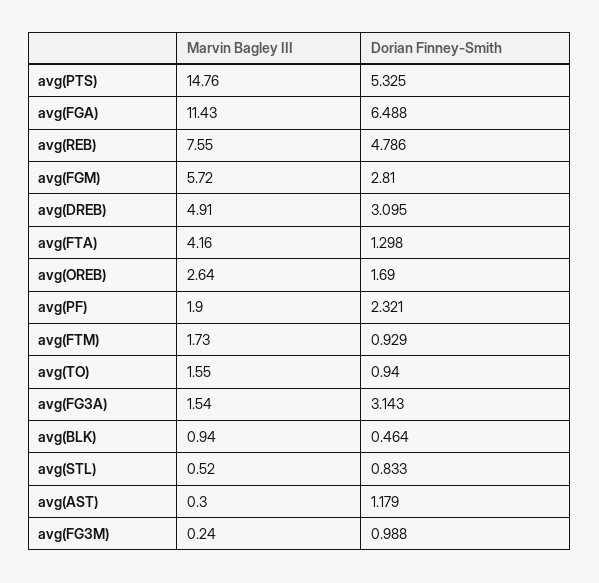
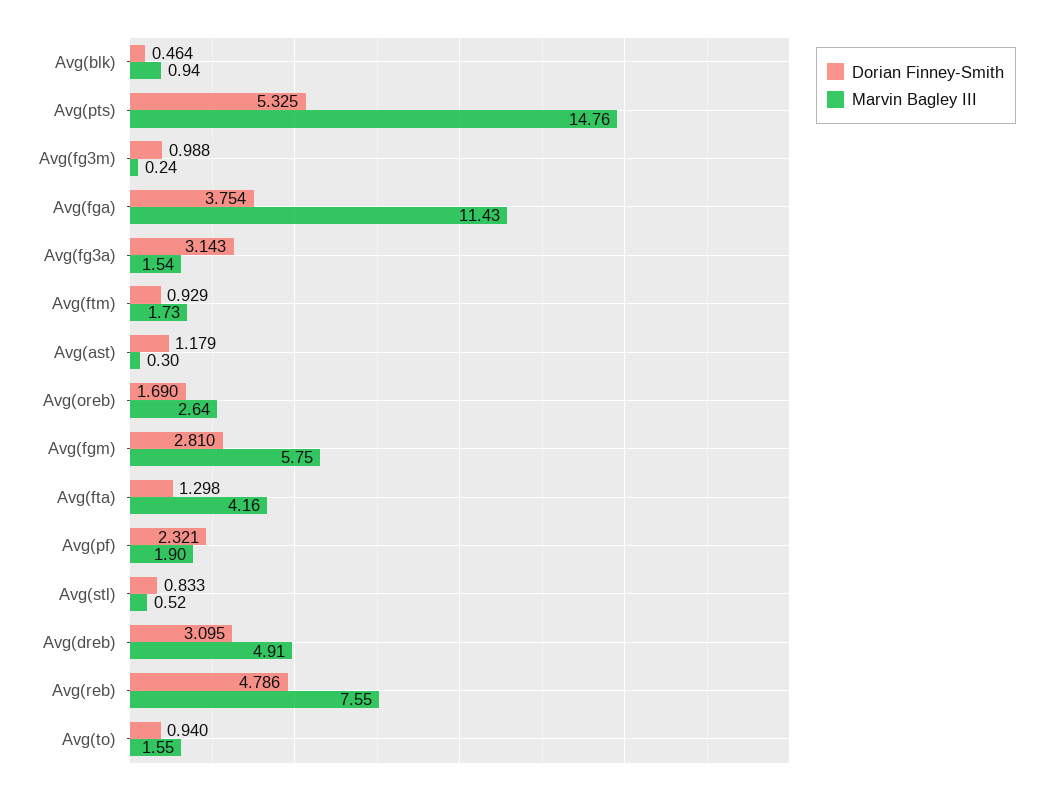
Dorian Finney-Smith, avg(FGA): 6.488 -> 3.754
Marvin Bagley III, avg(FGM): 5.72 -> 5.75

